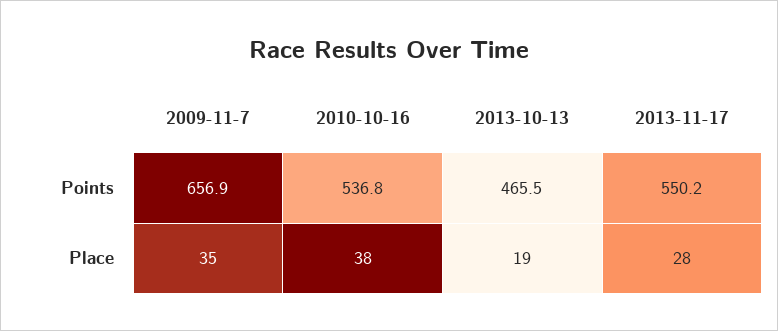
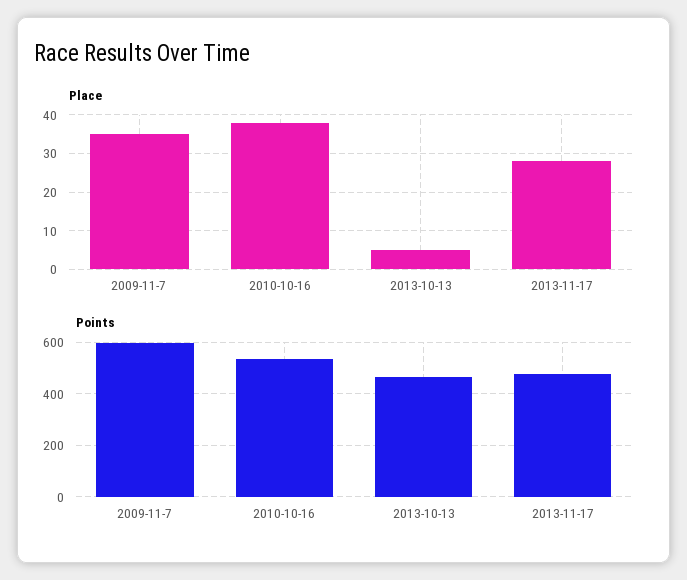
Points, 2009-11-7: 656.9 -> 600
Points, 2013-11-17: 550.2 -> 475
Place, 2013-10-13: 19 -> 5

